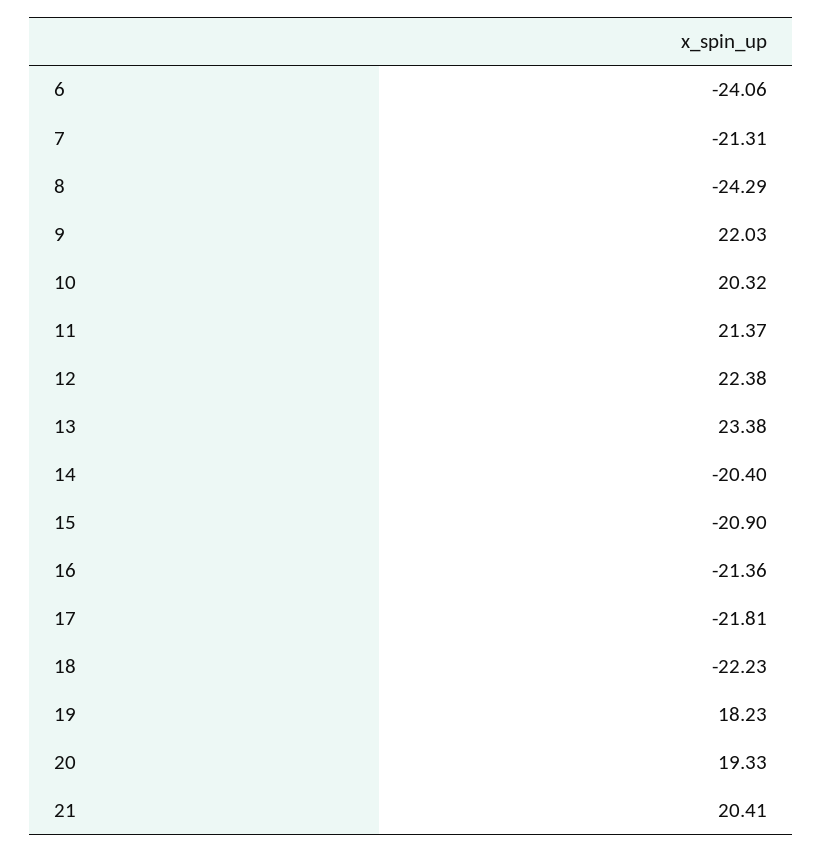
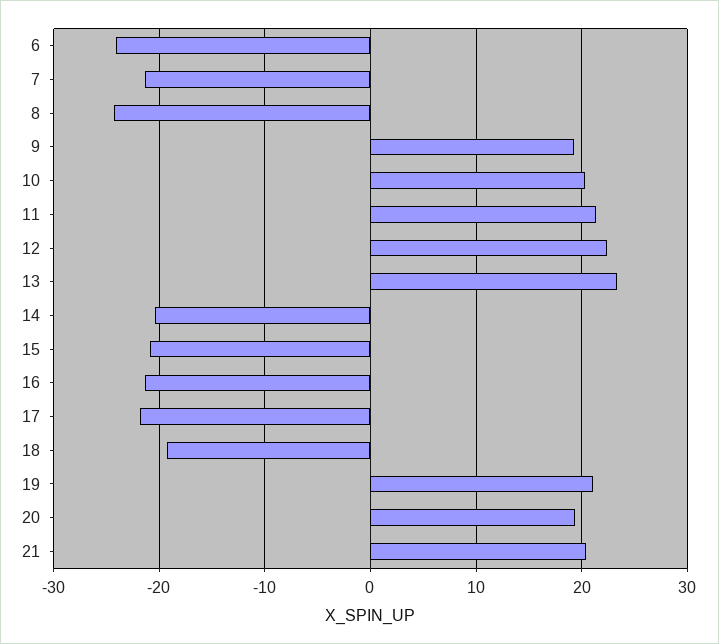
9: 22.03 -> 19
18: -22.23 -> -19
19: 18.23 -> 21

